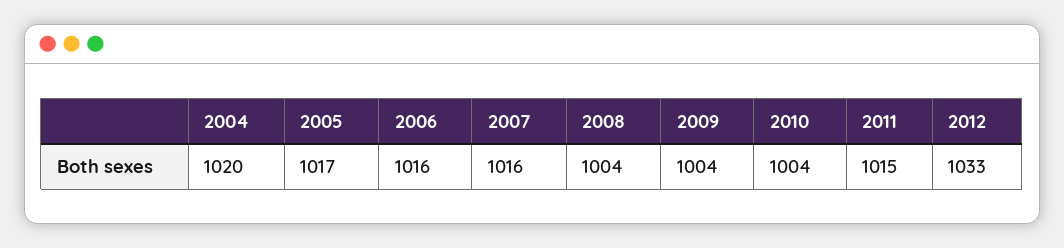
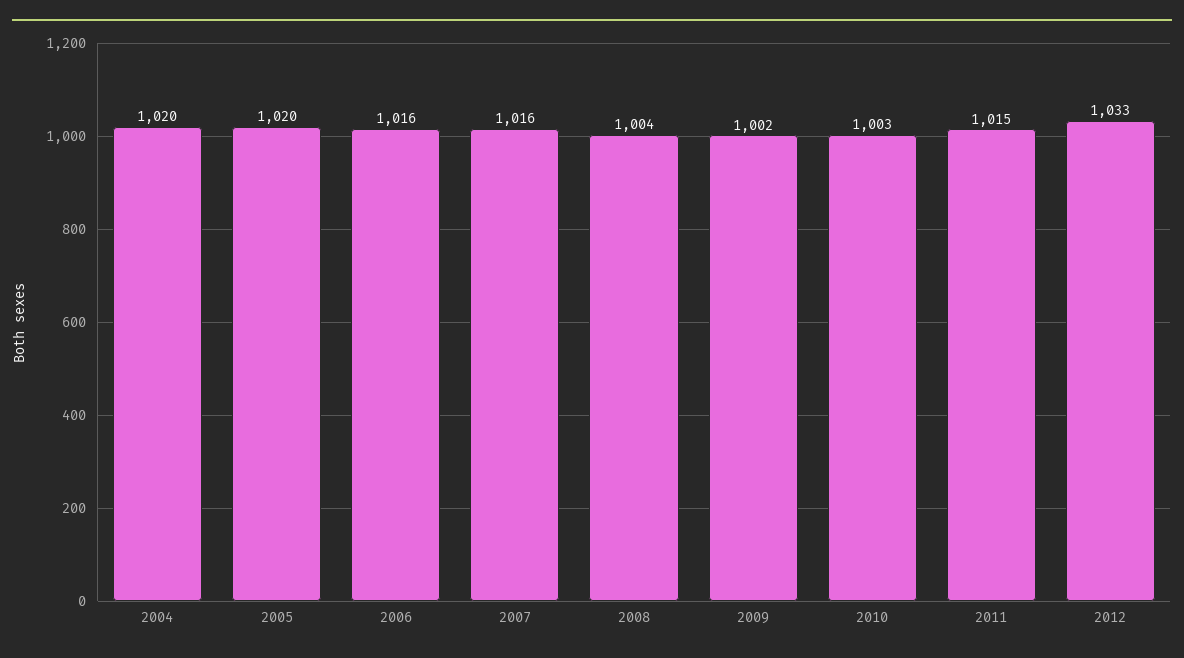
2005: 1017 -> 1020
2009: 1004 -> 1002
2010: 1004 -> 1003

